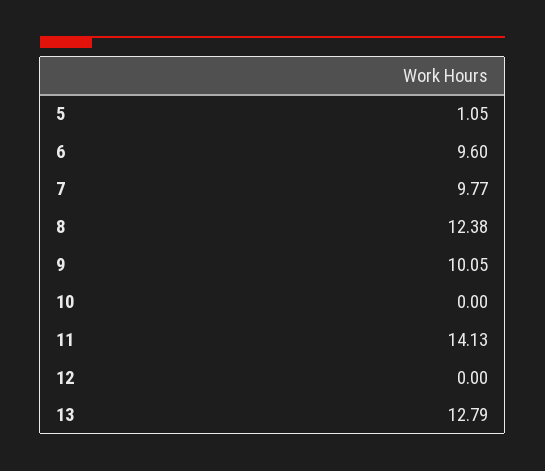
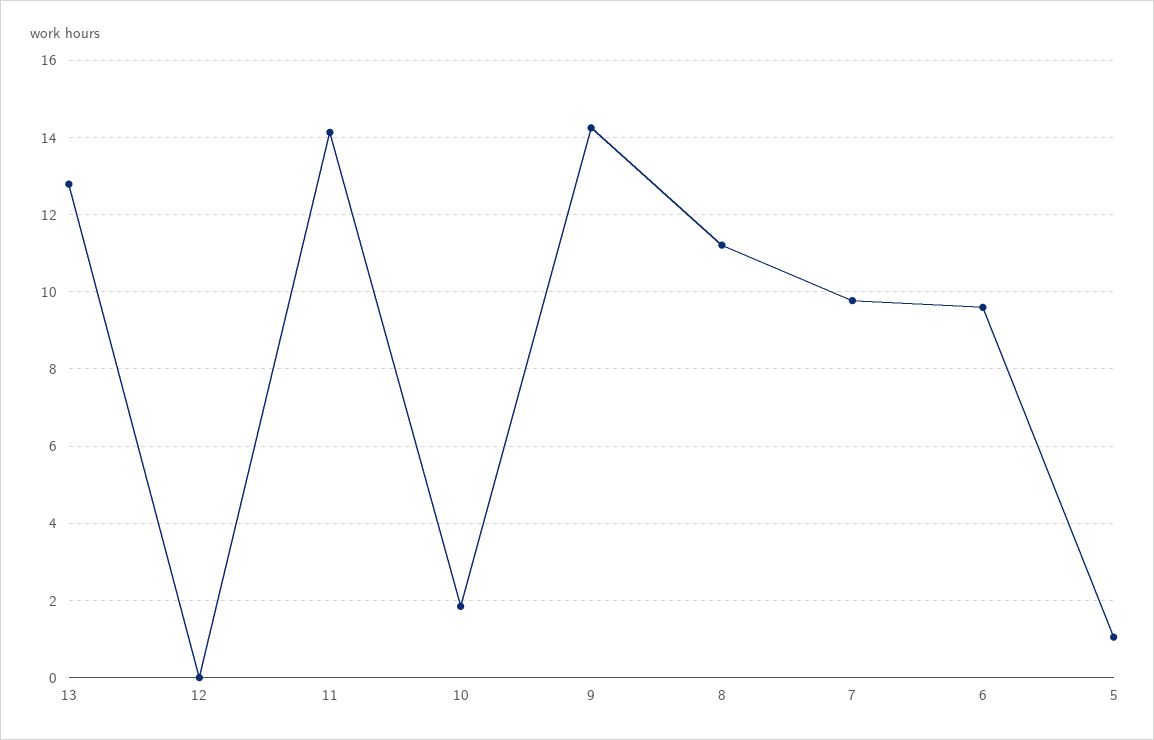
8: 12.38 -> 11.2
9: 10.05 -> 14.2
10: 0 -> 1.8

